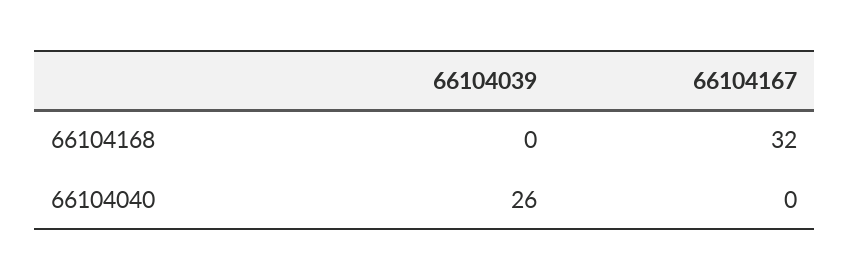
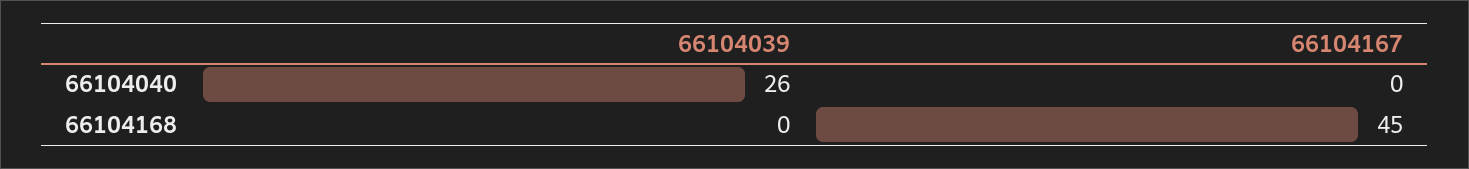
66104167, 66104168: 32 -> 45

